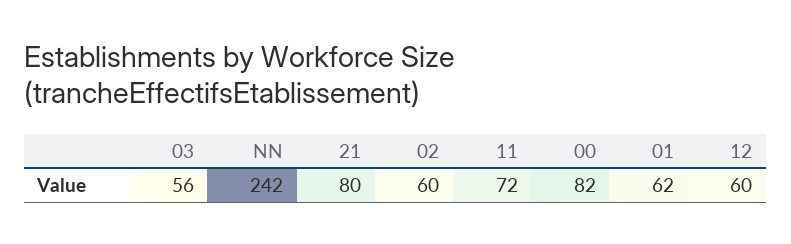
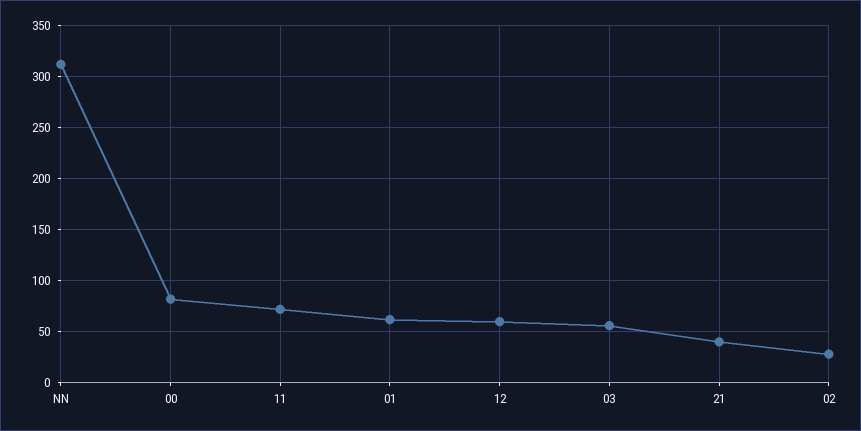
NN: 242 -> 310
21: 80 -> 40
02: 60 -> 30

